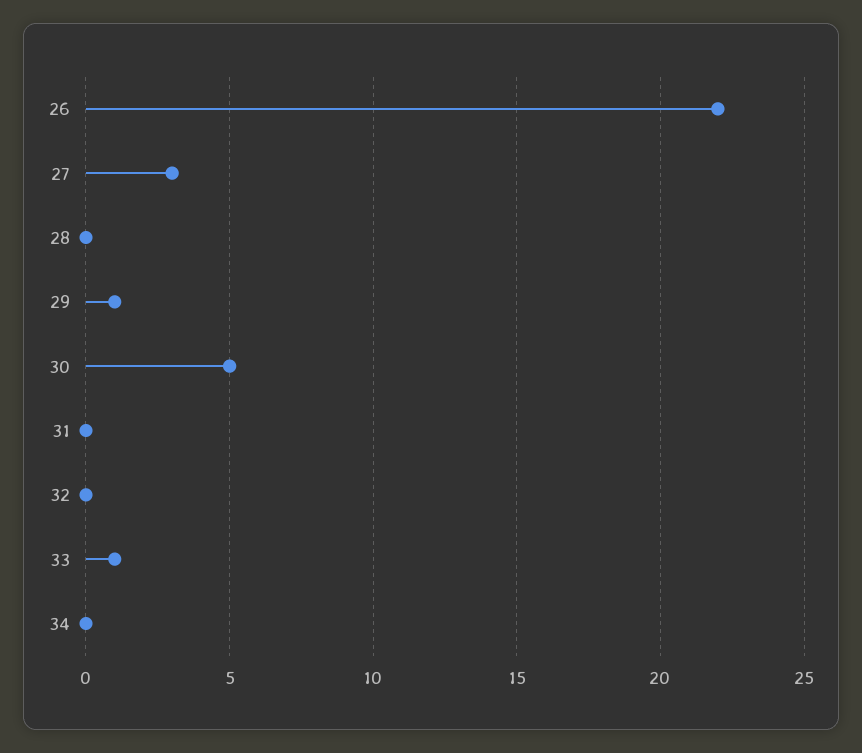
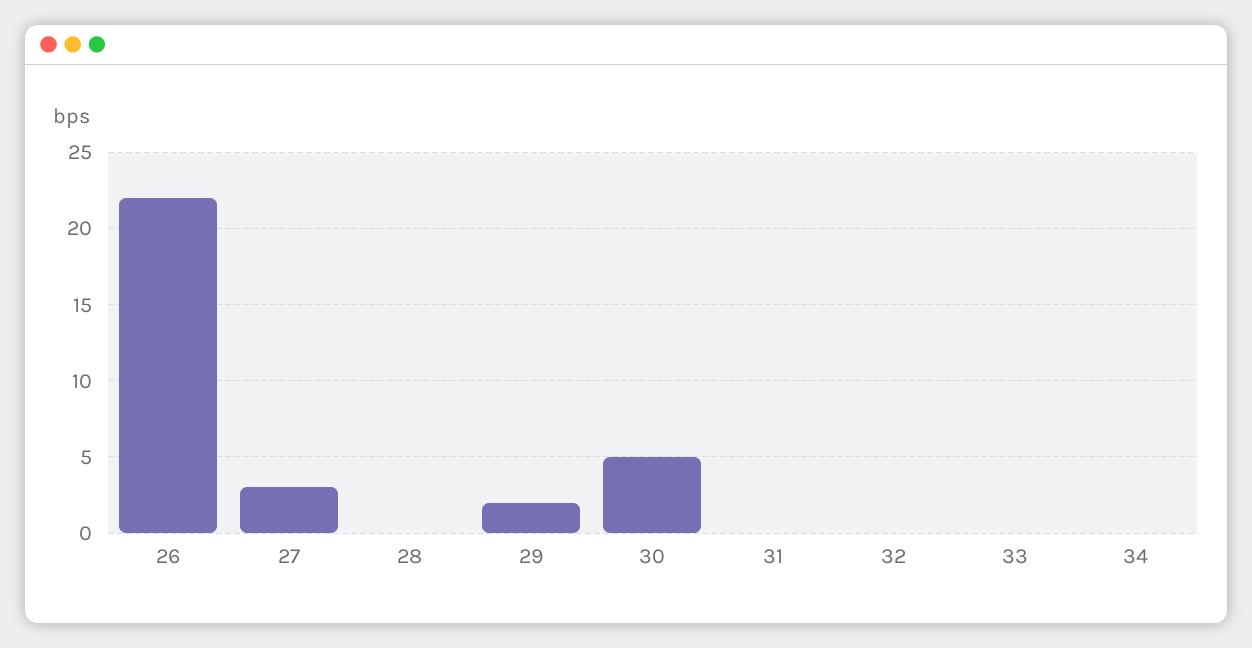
29: 1 -> 2
33: 1 -> 0

